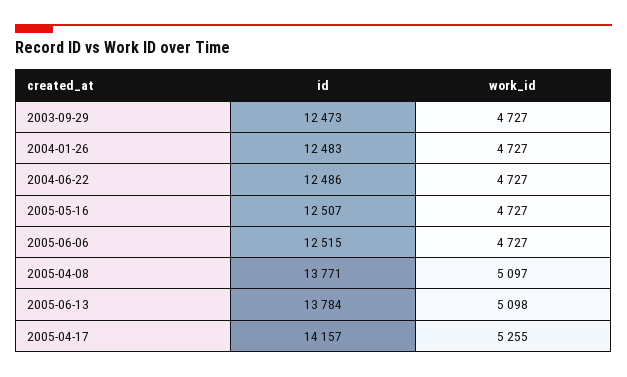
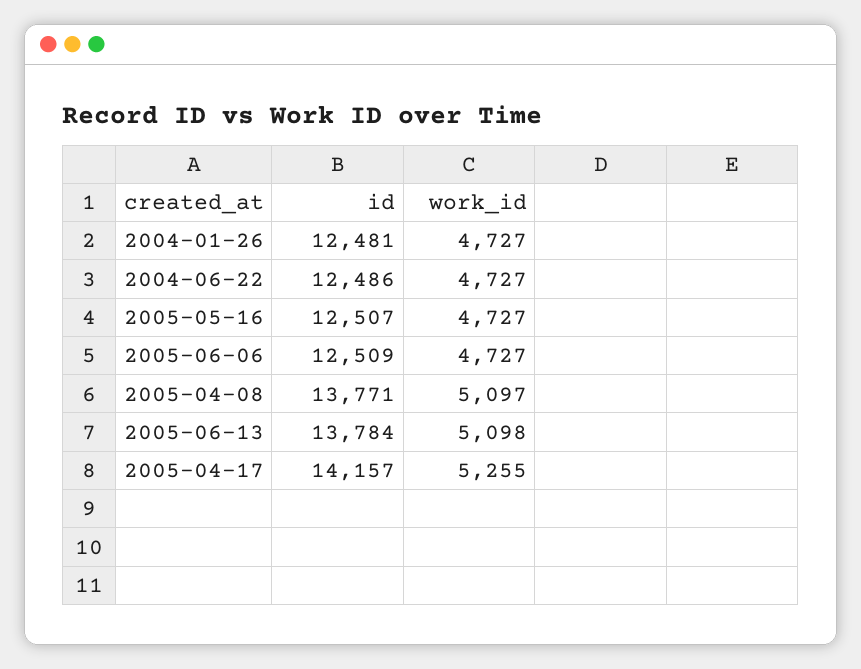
id, 2003-09-29: 12473 -> none
work_id, 2003-09-29: 4727 -> none
id, 2004-01-26: 12483 -> 12481
id, 2005-06-06: 12515 -> 12509

